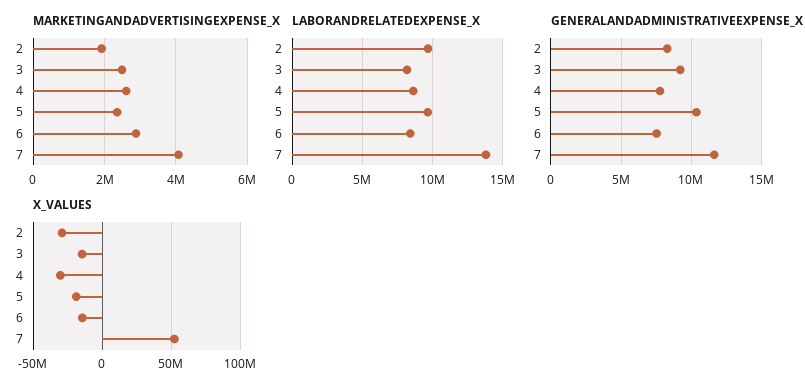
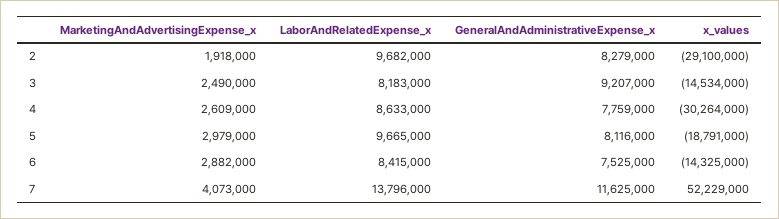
MARKETINGANDADVERTISINGEXPENSE_X, 5: 2400000 -> 2979000
GENERALANDADMINISTRATIVEEXPENSE_X, 5: 10500000 -> 8116000

